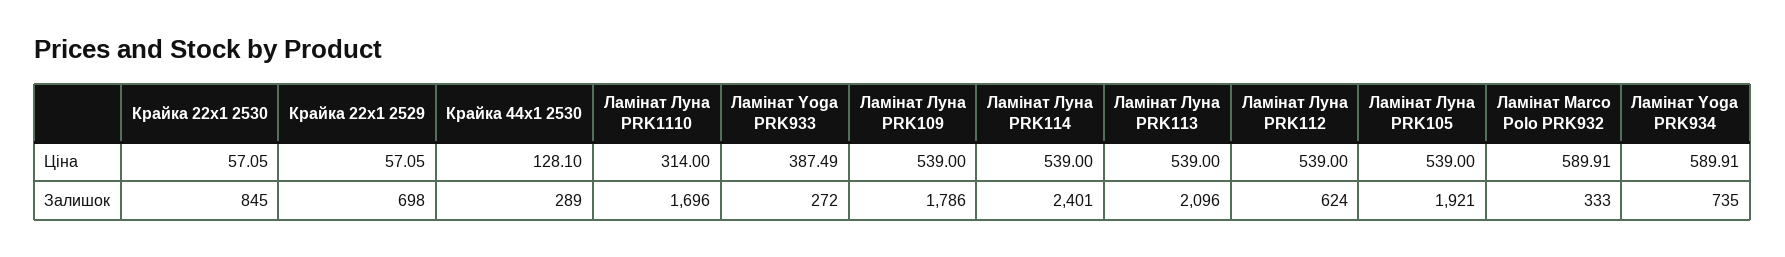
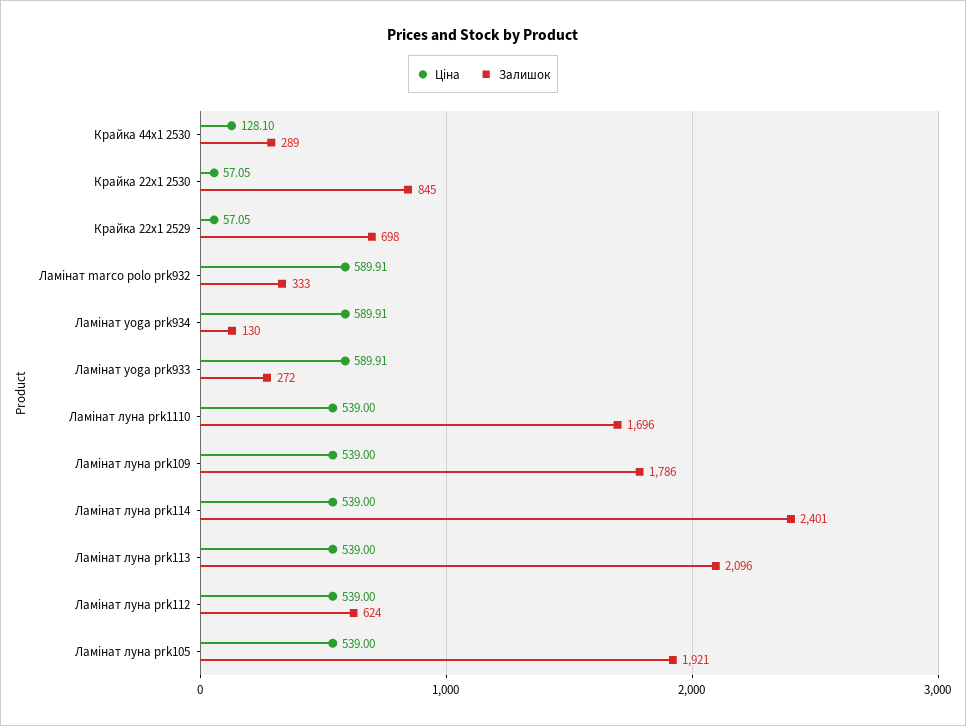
Ціна, Ламінат Луна PRK1110: 314 -> 539
Ціна, Ламінат Yoga PRK933: 387.49 -> 589.91
Залишок, Ламінат Yoga PRK934: 735 -> 130

